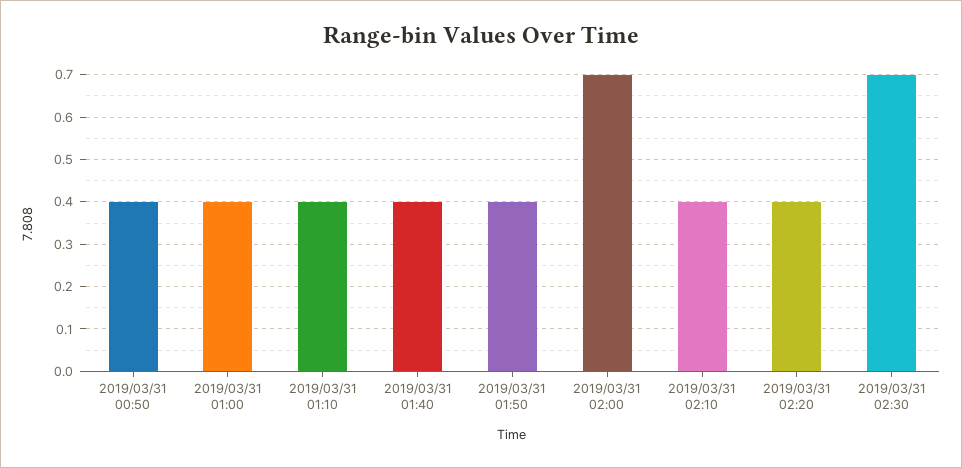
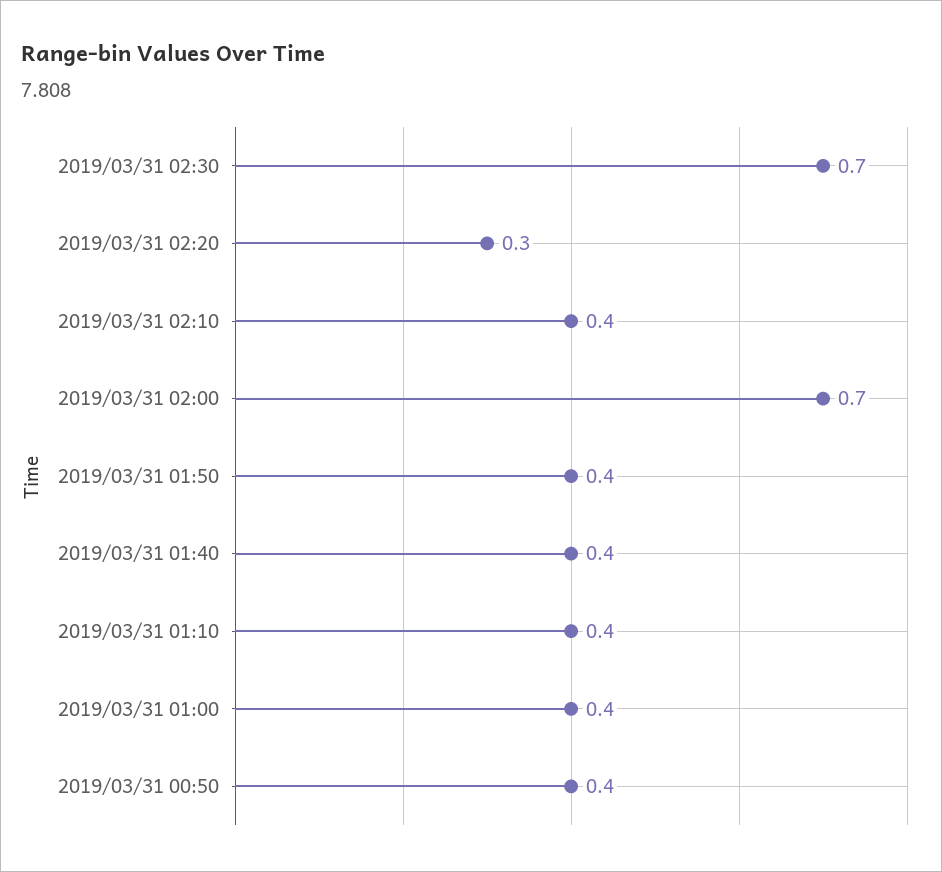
2019/03/31 02:20: 0.4 -> 0.3

